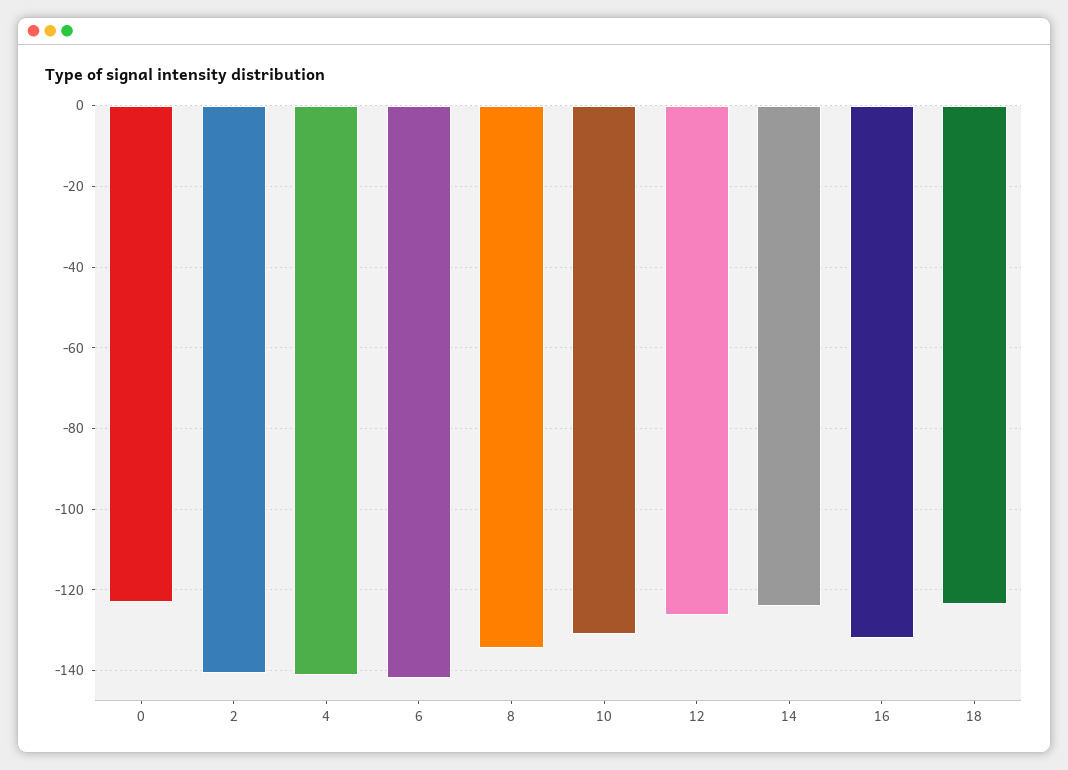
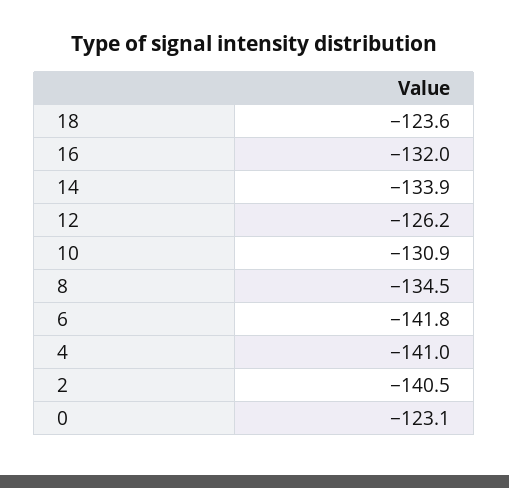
14: -124 -> -133.9

